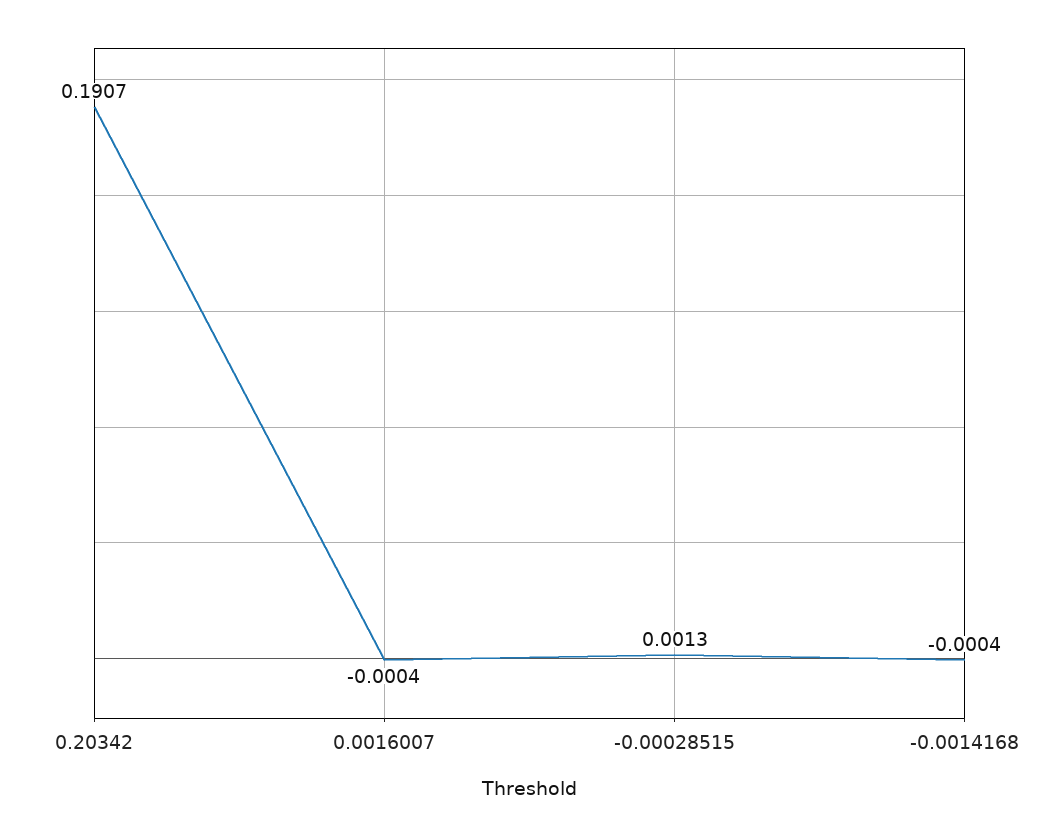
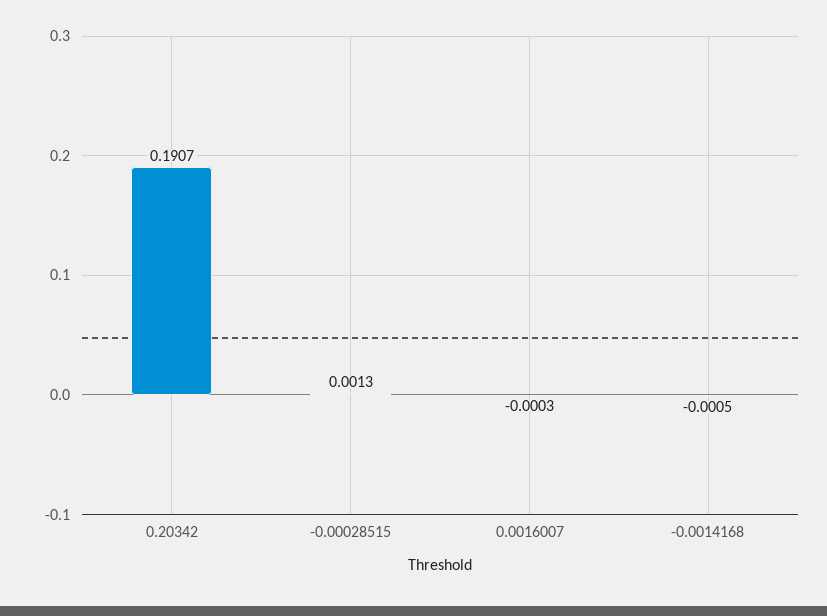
0.0016007: -0.0004 -> -0.0003
-0.0014168: -0.0004 -> -0.0005

